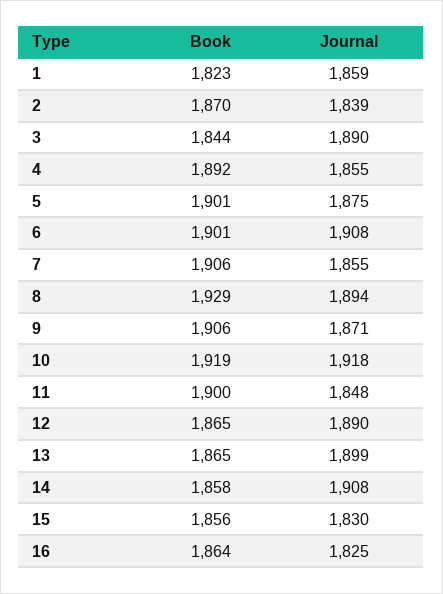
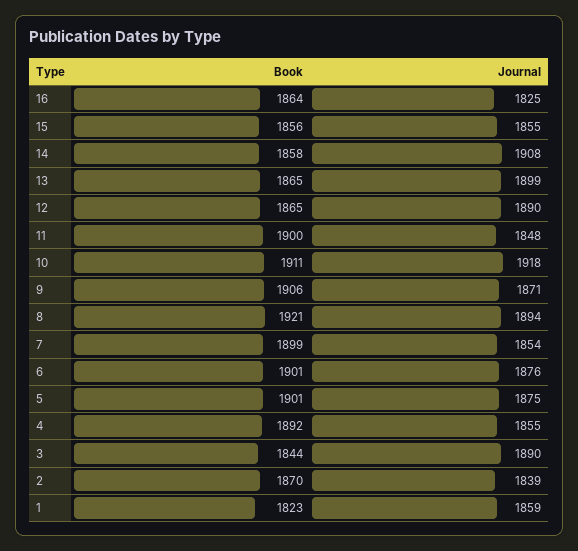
Journal, 6: 1908 -> 1876
Book, 7: 1906 -> 1899
Journal, 7: 1855 -> 1854
Book, 8: 1929 -> 1921
Book, 10: 1919 -> 1911
Journal, 15: 1830 -> 1855

